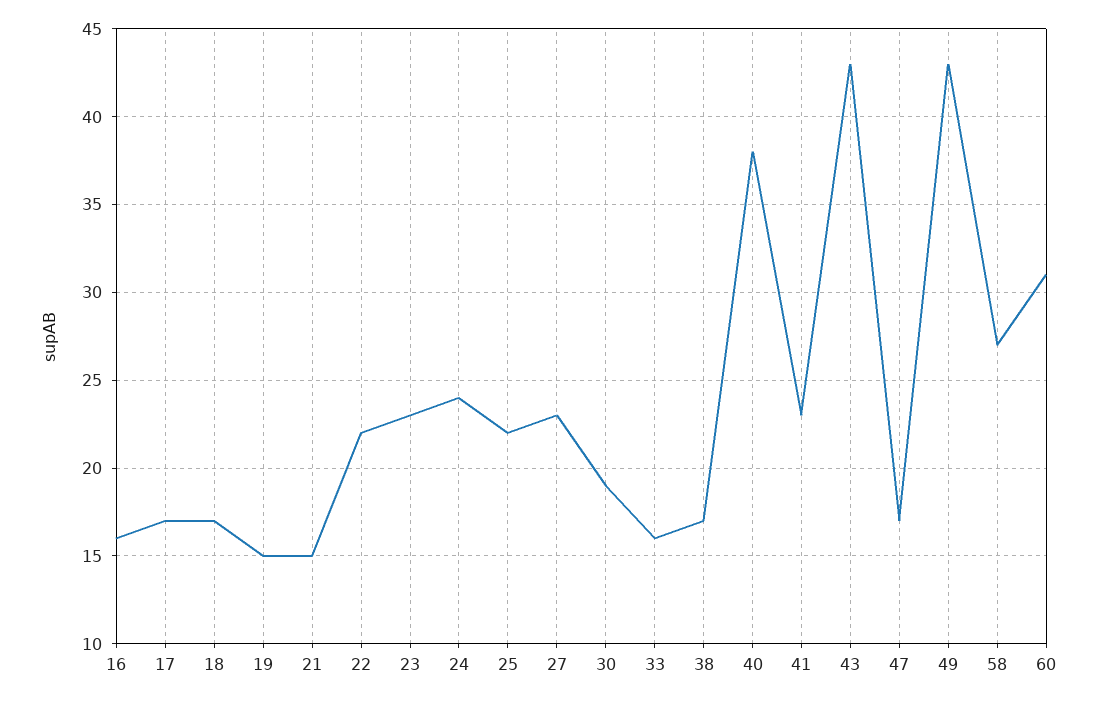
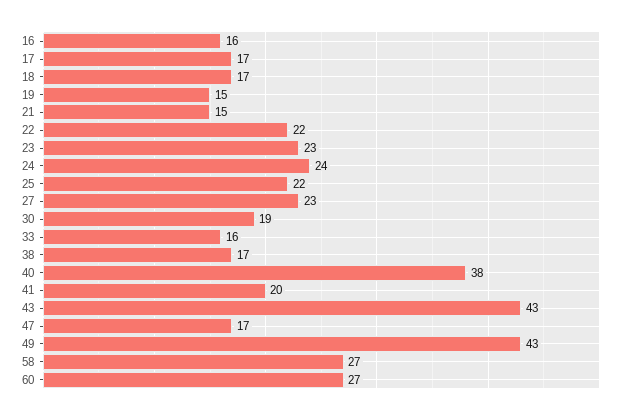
41: 23 -> 20
60: 31 -> 27

